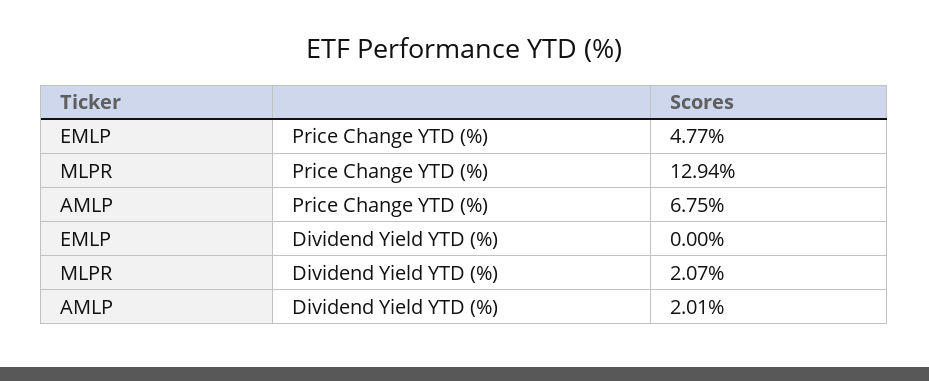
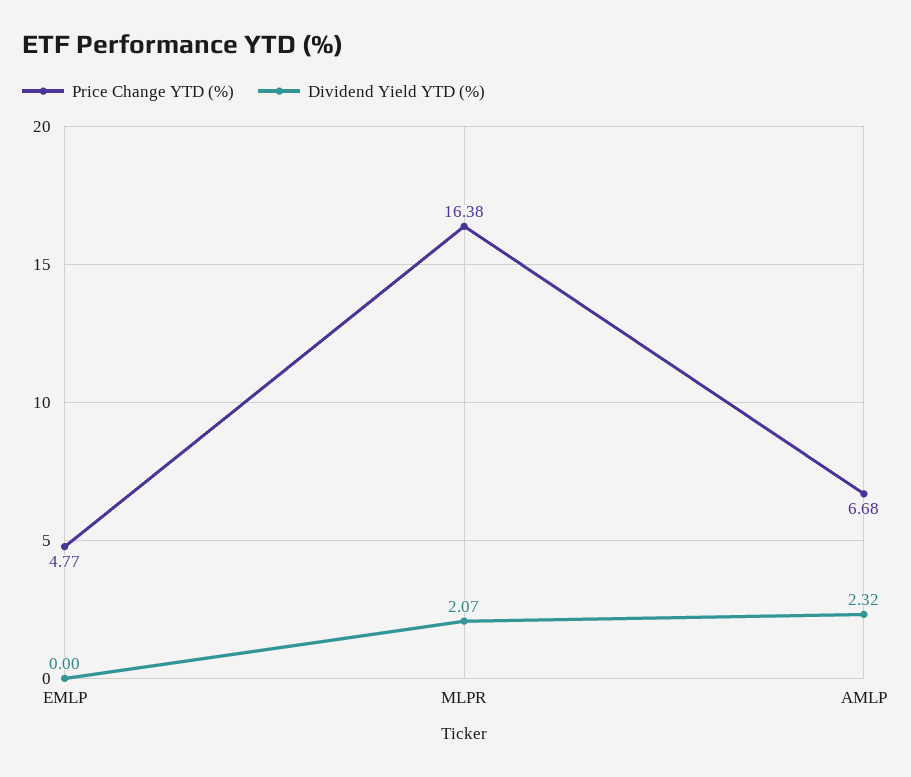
Price Change YTD (%), MLPR: 12.94 -> 16.38
Price Change YTD (%), AMLP: 6.75 -> 6.68
Dividend Yield YTD (%), AMLP: 2.01 -> 2.32

